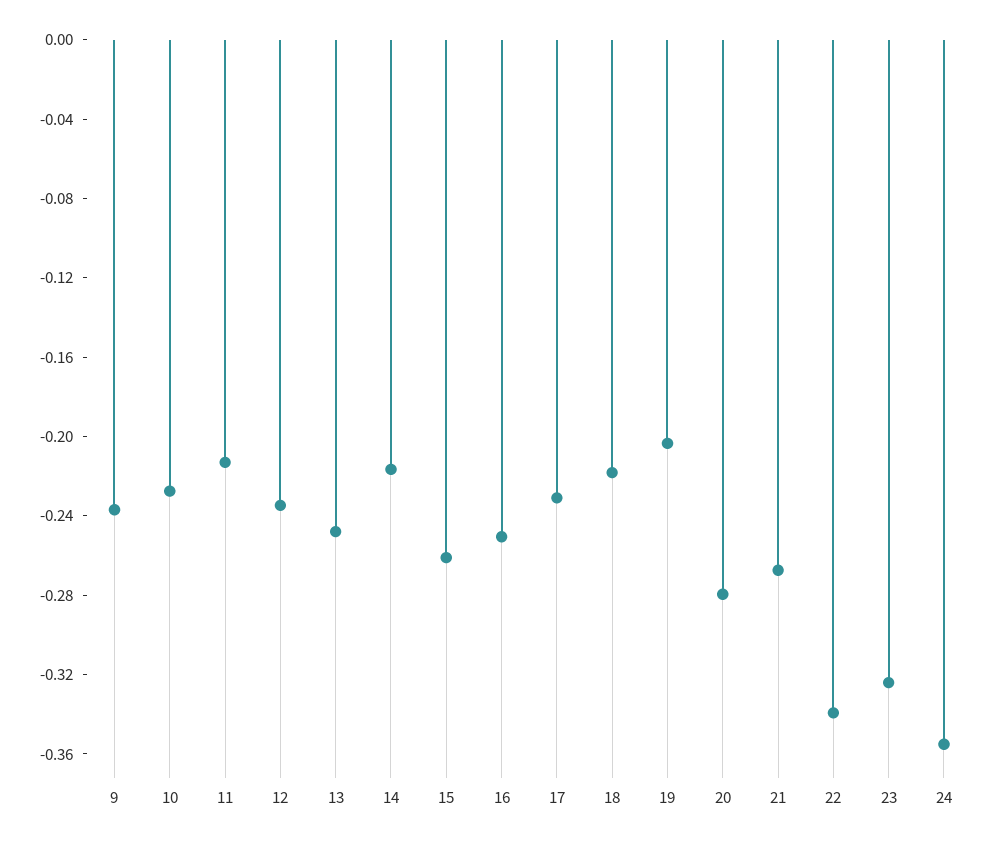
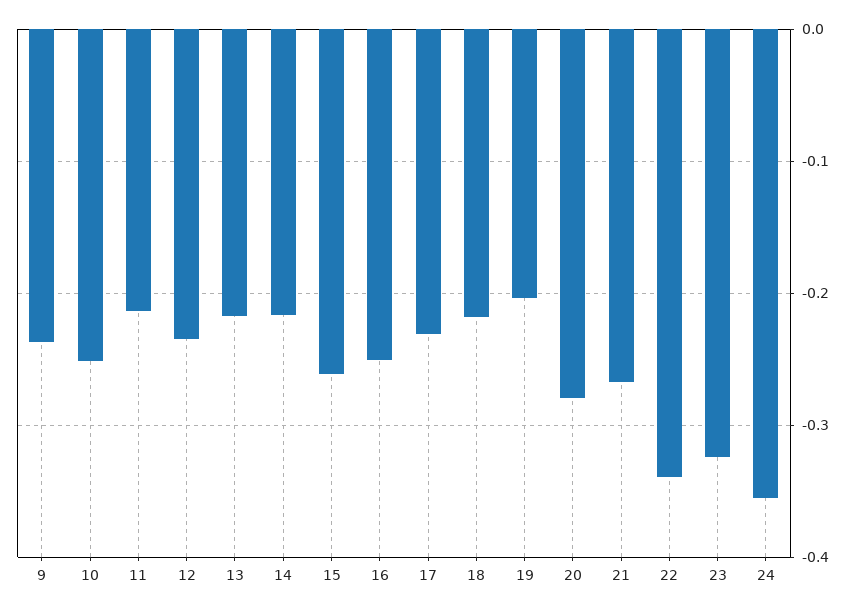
10: -0.23 -> -0.25
13: -0.25 -> -0.22

